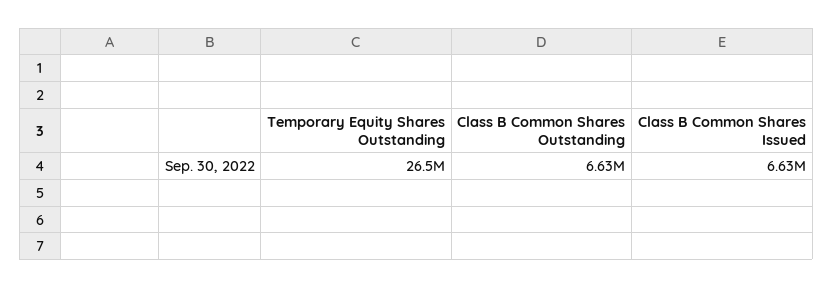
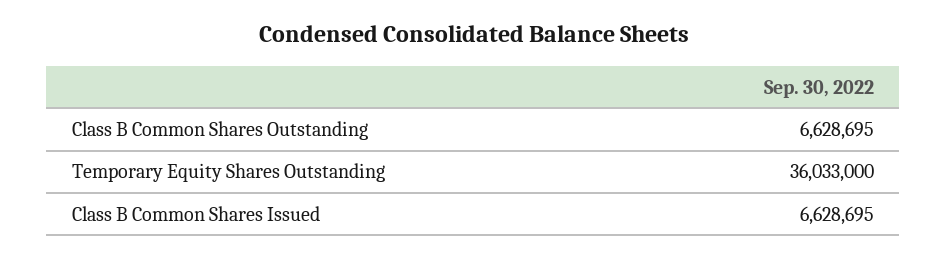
Temporary Equity Shares Outstanding: 26500000 -> 36033000

